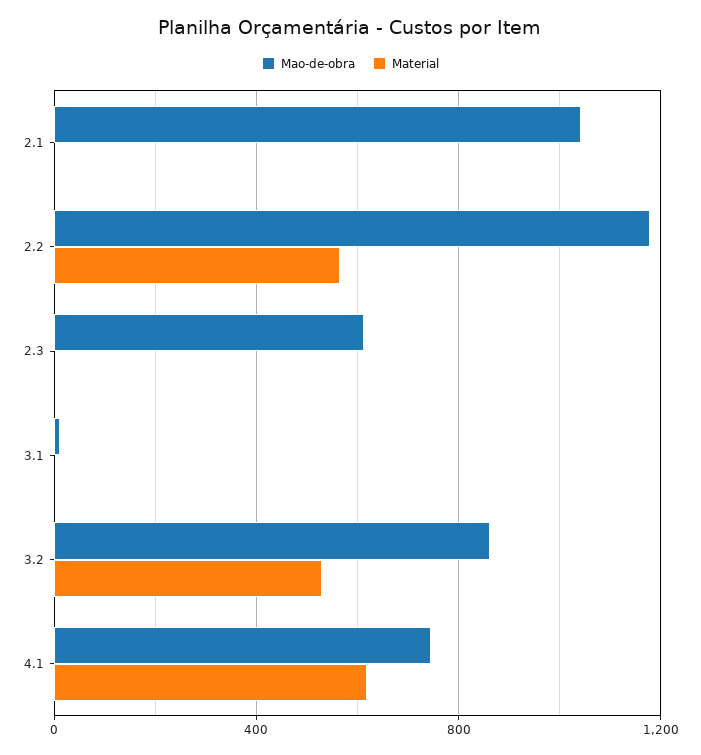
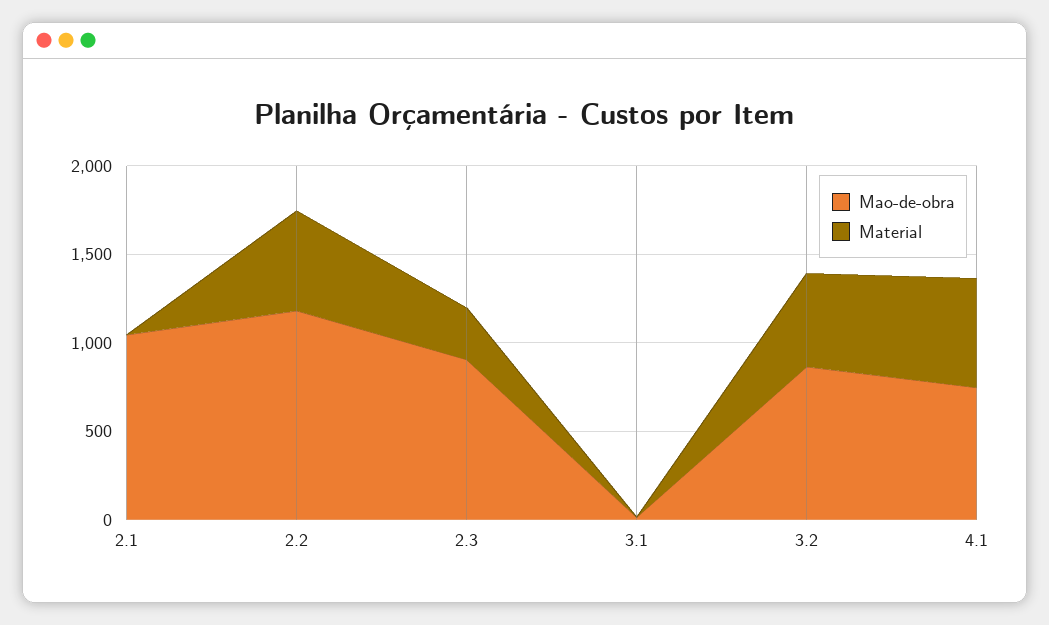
Mao-de-obra, 2.3: 600 -> 900
Material, 2.3: 0 -> 300

